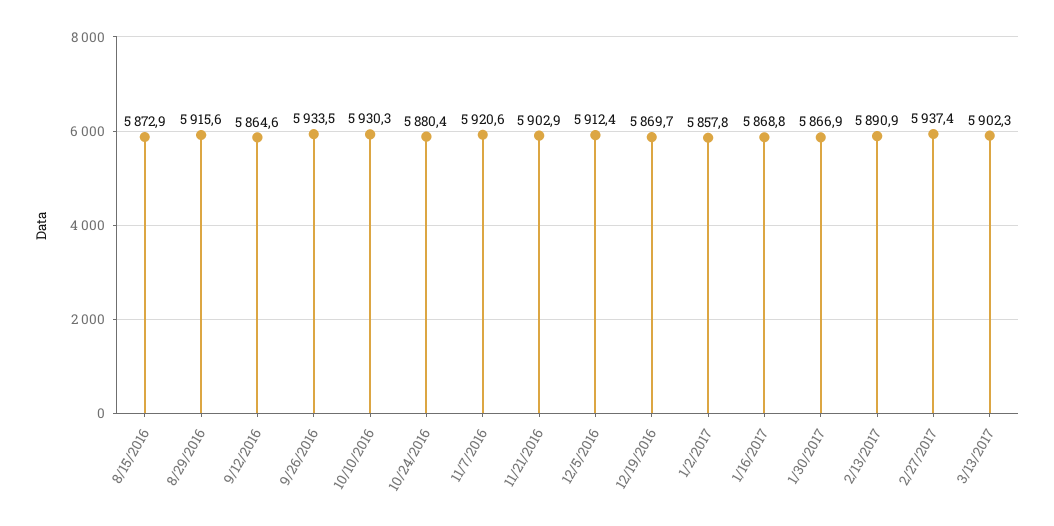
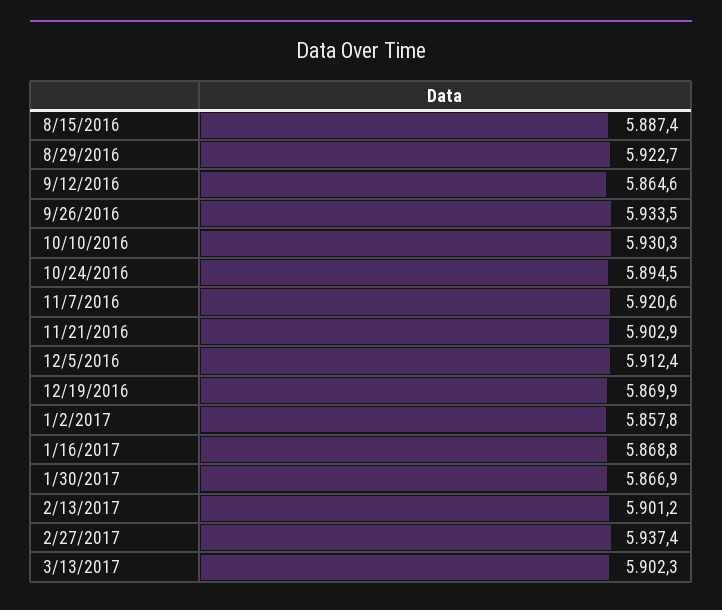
8/15/2016: 5872.9 -> 5887.4
8/29/2016: 5915.6 -> 5922.7
10/24/2016: 5880.4 -> 5894.5
12/19/2016: 5869.7 -> 5869.9
2/13/2017: 5890.9 -> 5901.2

